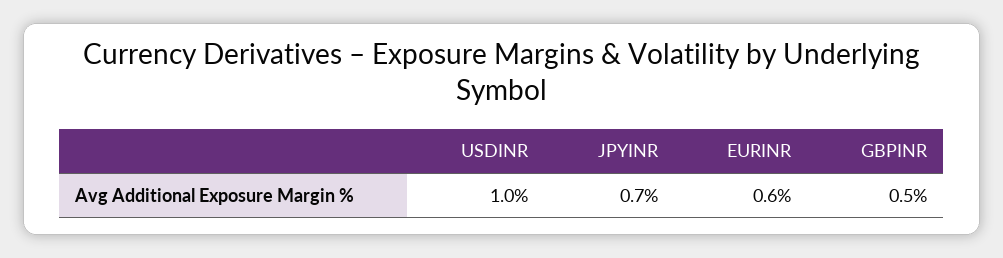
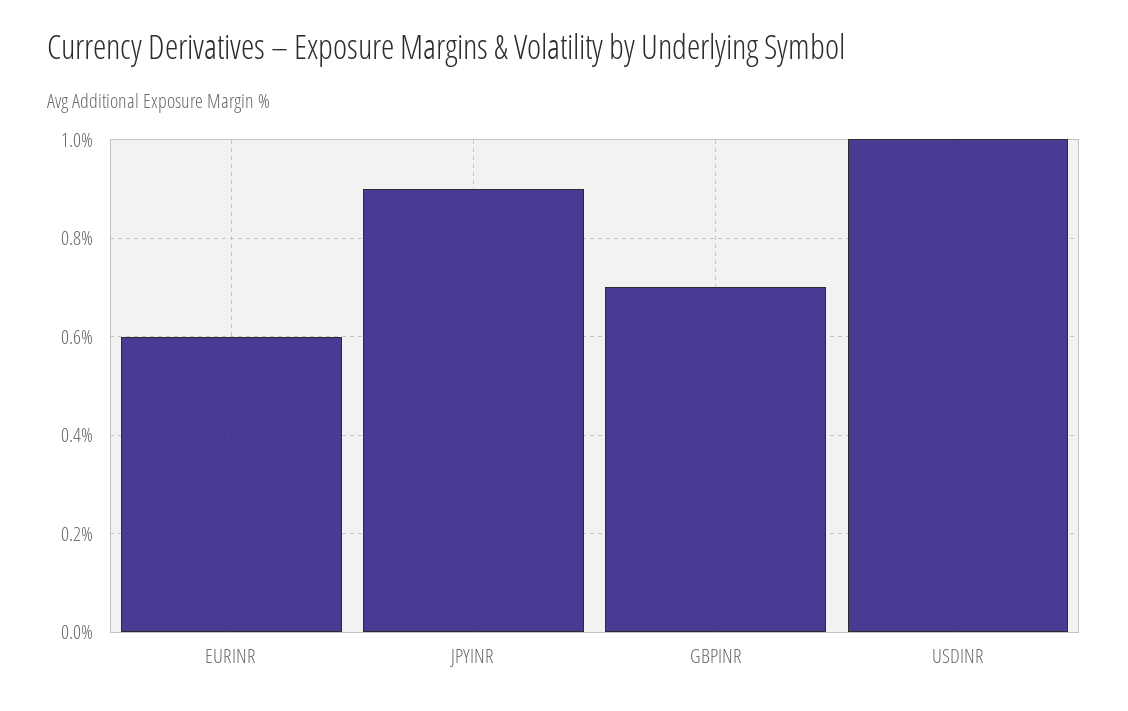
JPYINR: 0.7 -> 0.9
GBPINR: 0.5 -> 0.7

